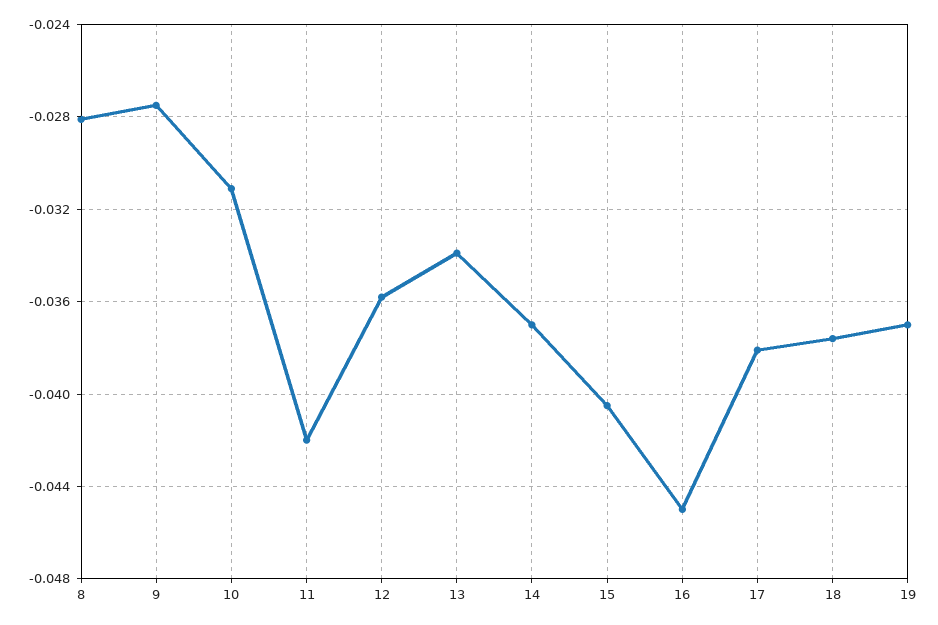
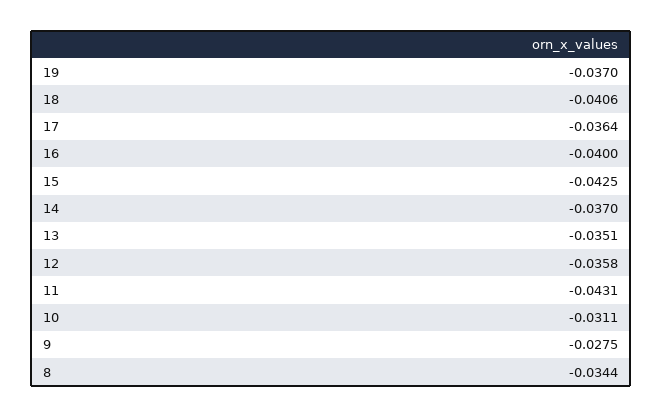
8: -0.028 -> -0.0344
11: -0.042 -> -0.0431
13: -0.034 -> -0.0351
15: -0.0405 -> -0.0425
16: -0.045 -> -0.04
17: -0.038 -> -0.0364
18: -0.0375 -> -0.0406

